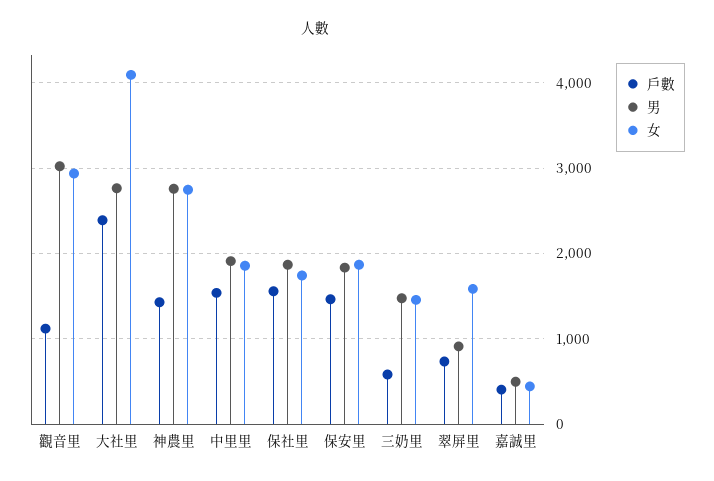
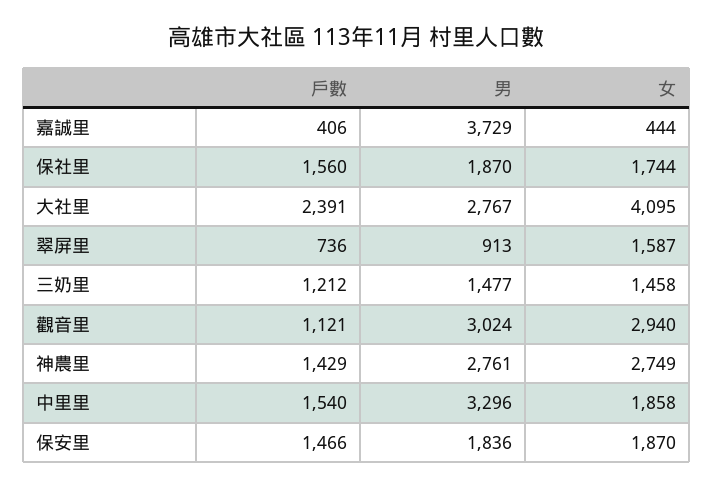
男, 中里里: 1900 -> 3296
戶數, 三奶里: 600 -> 1212
男, 嘉誠里: 500 -> 3729

